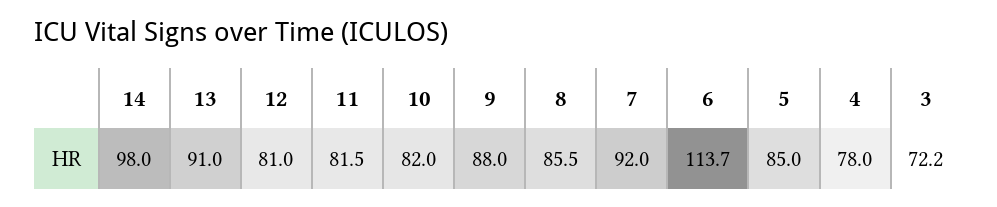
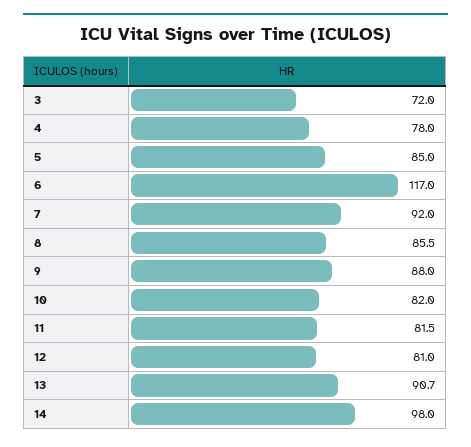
13: 91 -> 90.7
6: 113.7 -> 117
3: 72.2 -> 72

